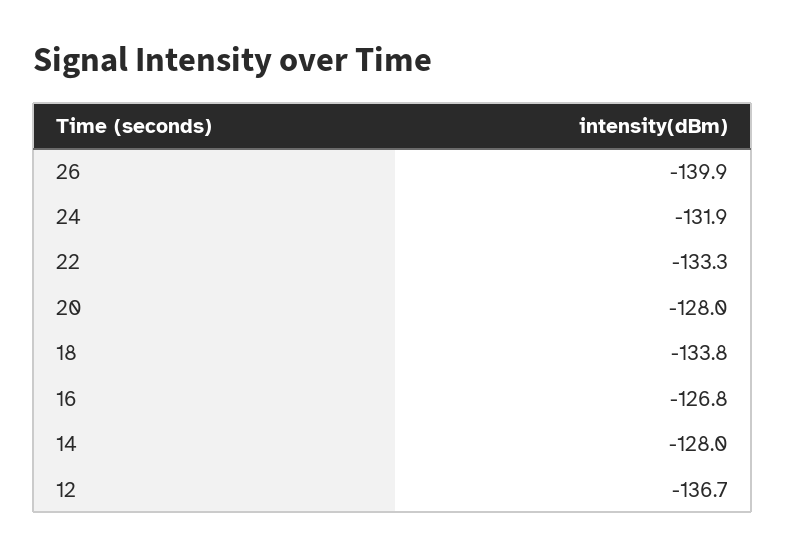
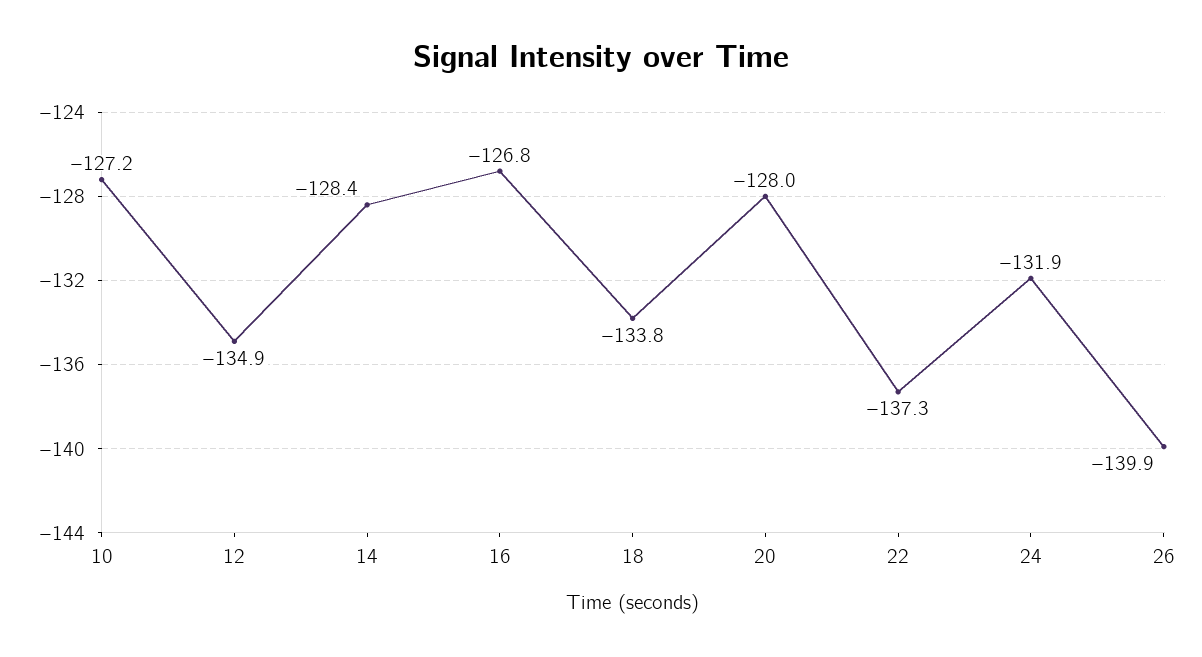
22: -133.3 -> -137.3
14: -128 -> -128.4
12: -136.7 -> -134.9
10: none -> -127.2

